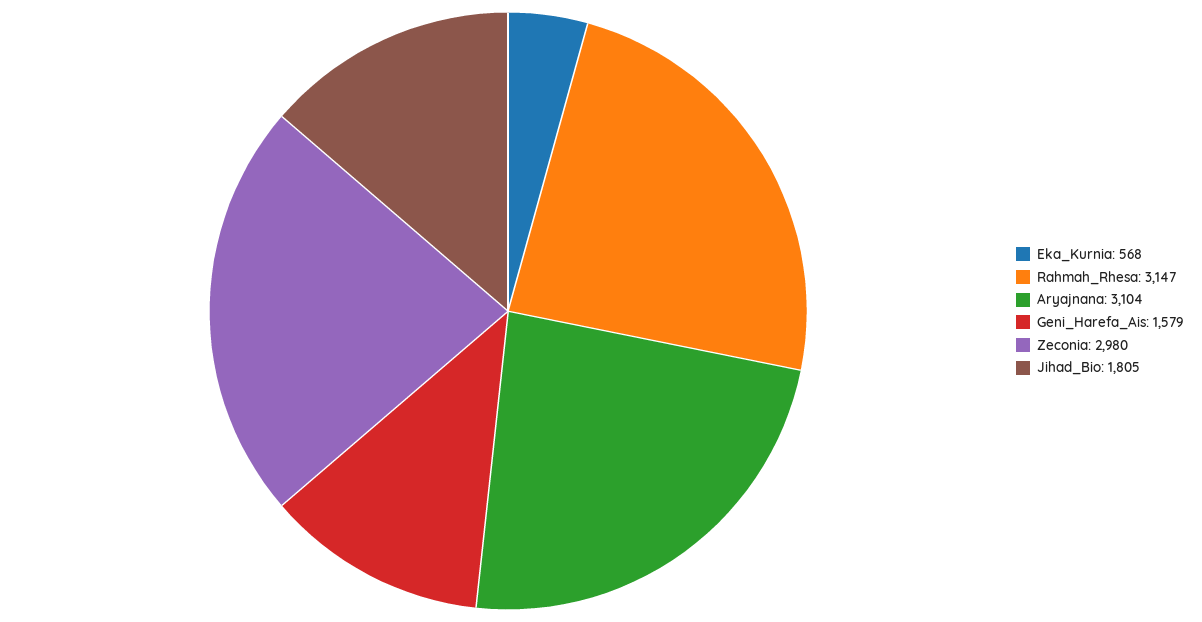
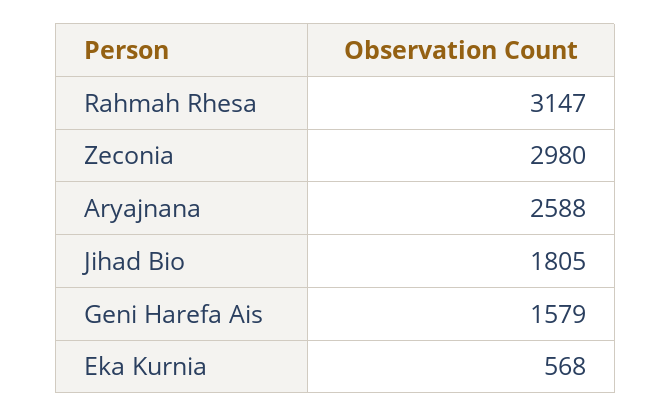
Aryajnana: 3104 -> 2588

